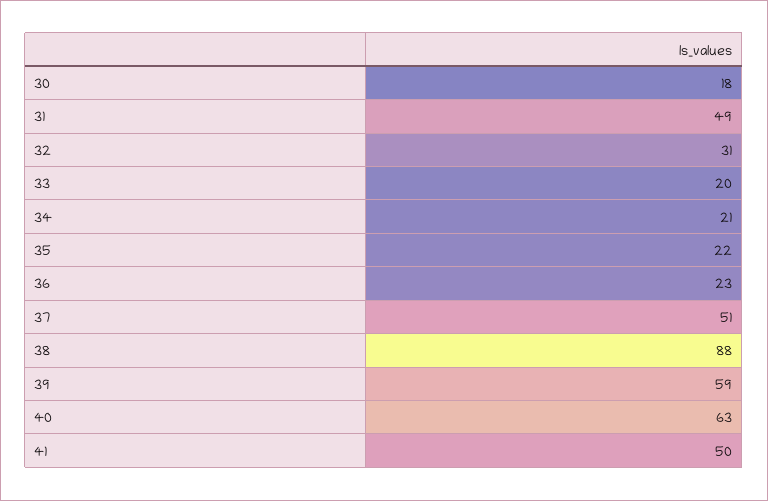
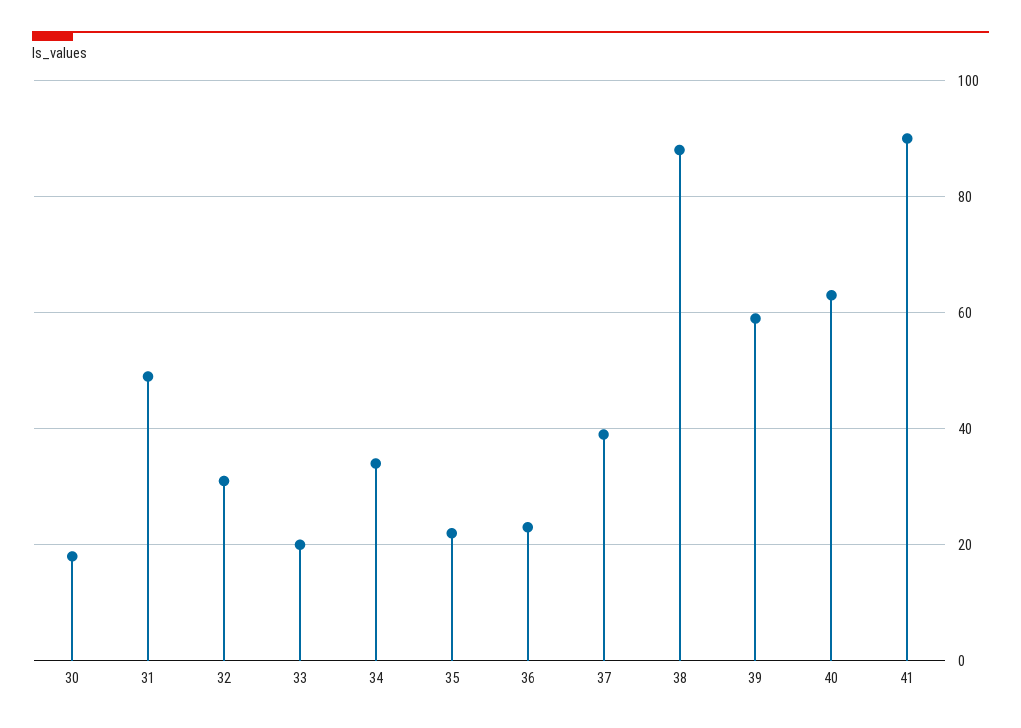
34: 21 -> 35
37: 51 -> 40
41: 50 -> 90

